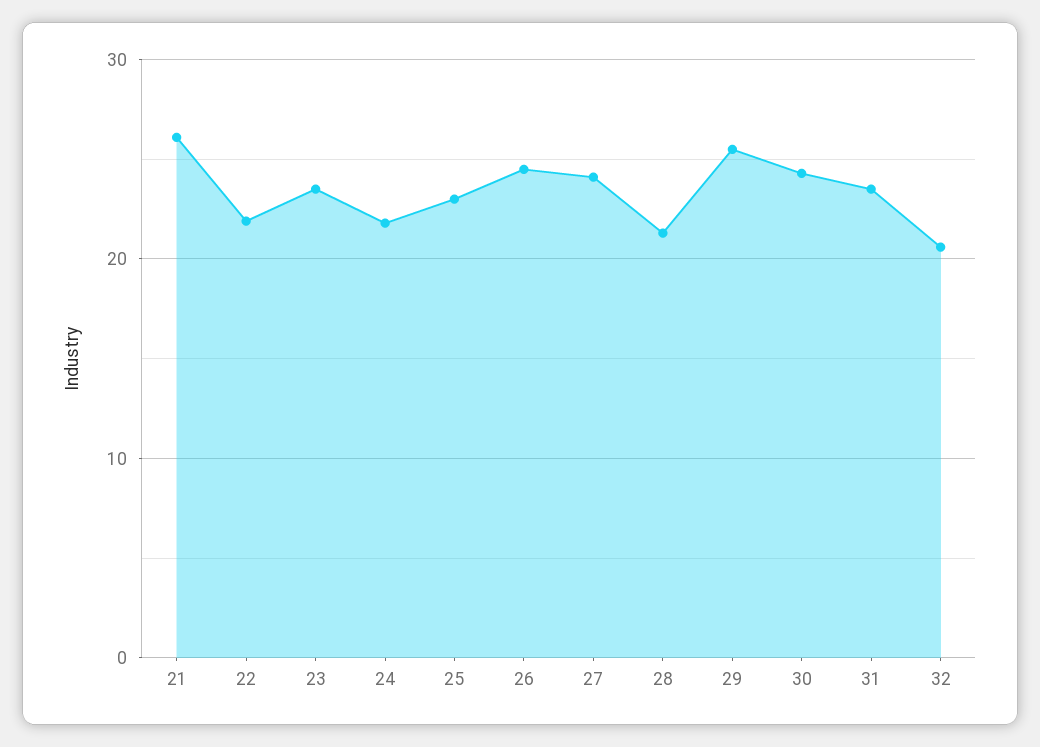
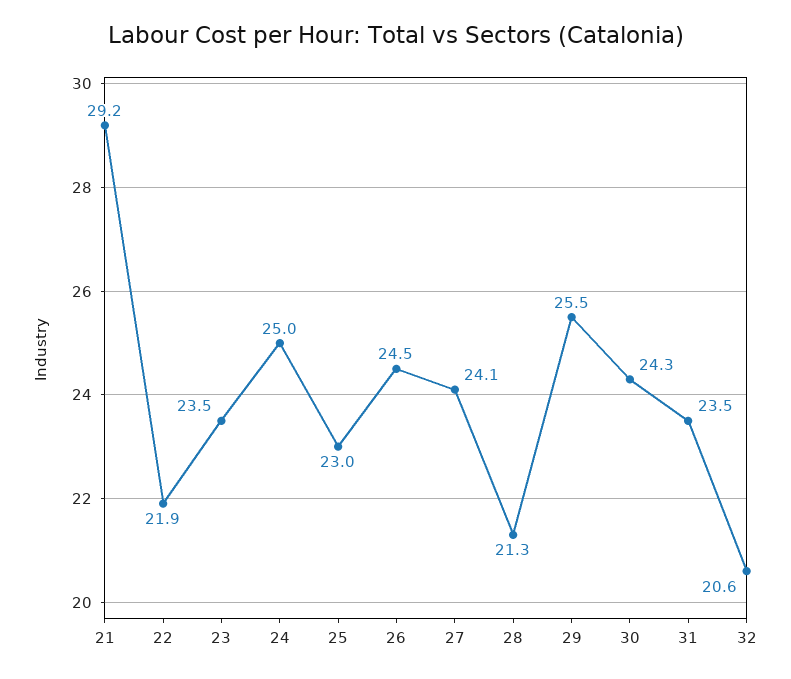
21: 26 -> 29.2
24: 22 -> 25

